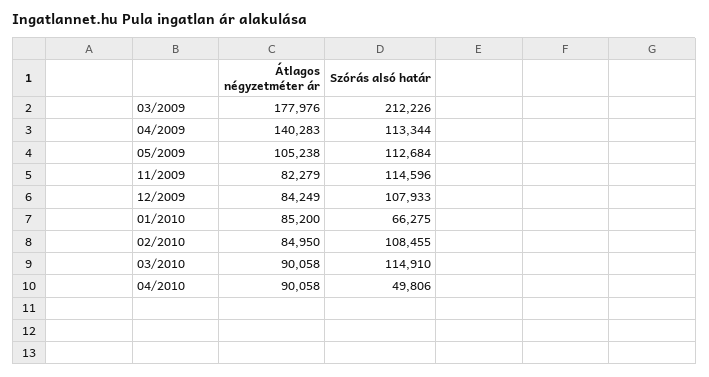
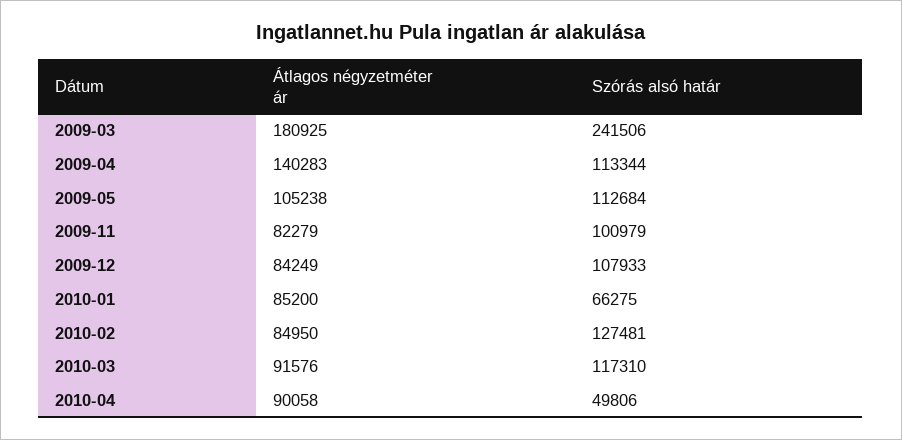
Átlagos négyzetméter ár, 03/2009: 177976 -> 180925
Szórás alsó határ, 03/2009: 212226 -> 241506
Szórás alsó határ, 11/2009: 114596 -> 100979
Szórás alsó határ, 02/2010: 108455 -> 127481
Átlagos négyzetméter ár, 03/2010: 90058 -> 91576
Szórás alsó határ, 03/2010: 114910 -> 117310

